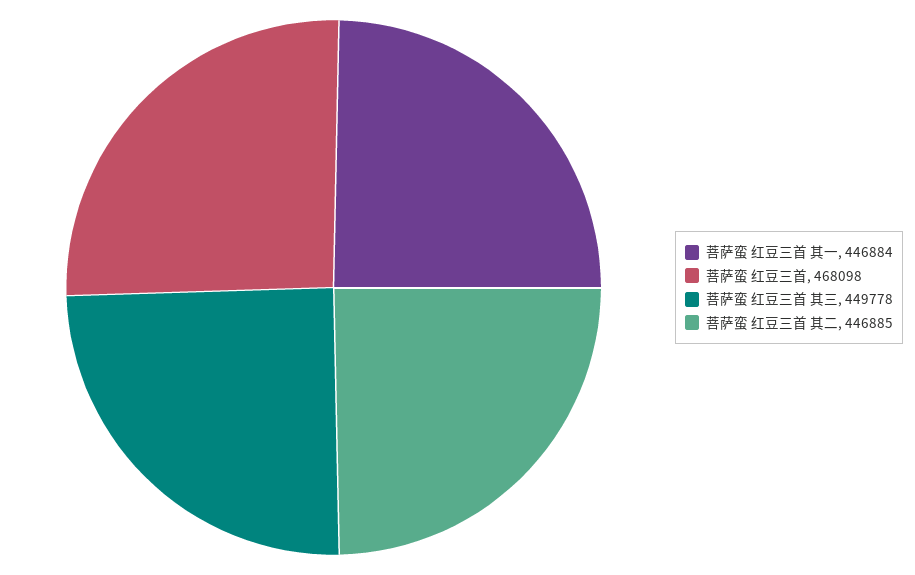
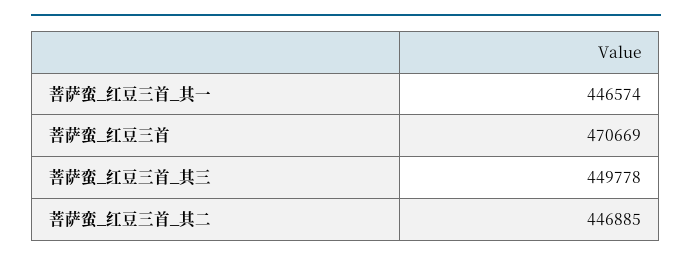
菩萨蛮 红豆三首 其一: 446884 -> 446574
菩萨蛮 红豆三首: 468098 -> 470669

